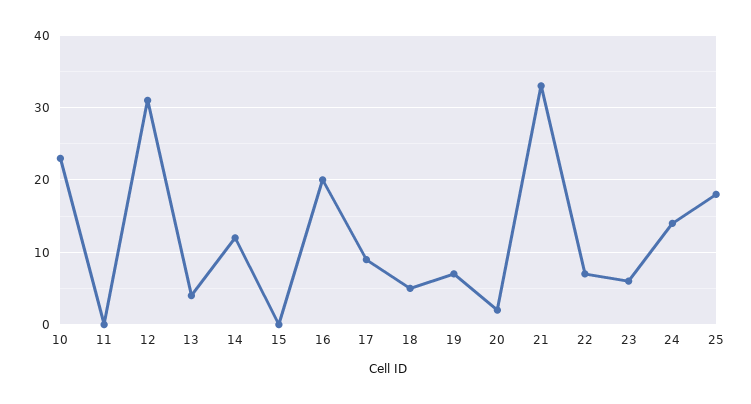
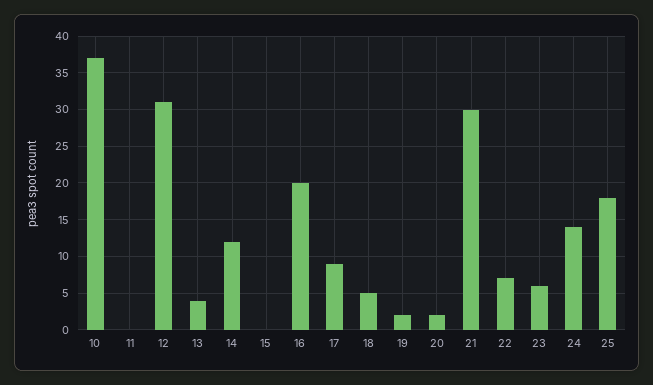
10: 23 -> 37
19: 7 -> 2
21: 33 -> 30

